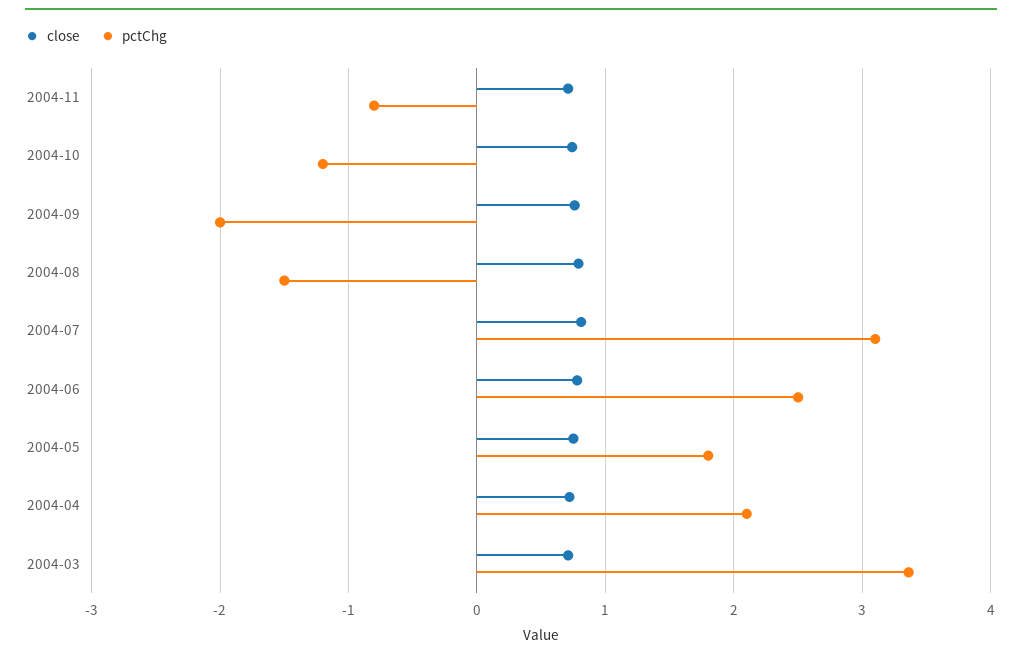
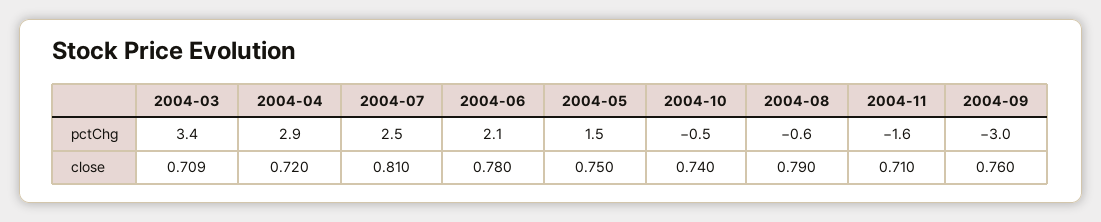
pctChg, 2004-11: -0.8 -> -1.6
pctChg, 2004-10: -1.2 -> -0.5
pctChg, 2004-09: -2 -> -3
pctChg, 2004-08: -1.5 -> -0.6
pctChg, 2004-07: 3.1 -> 2.5
pctChg, 2004-06: 2.5 -> 2.1
pctChg, 2004-05: 1.8 -> 1.5
pctChg, 2004-04: 2.1 -> 2.9

